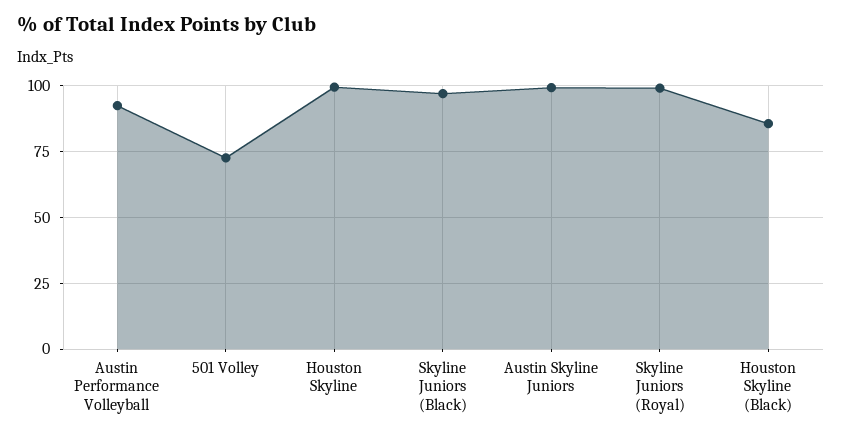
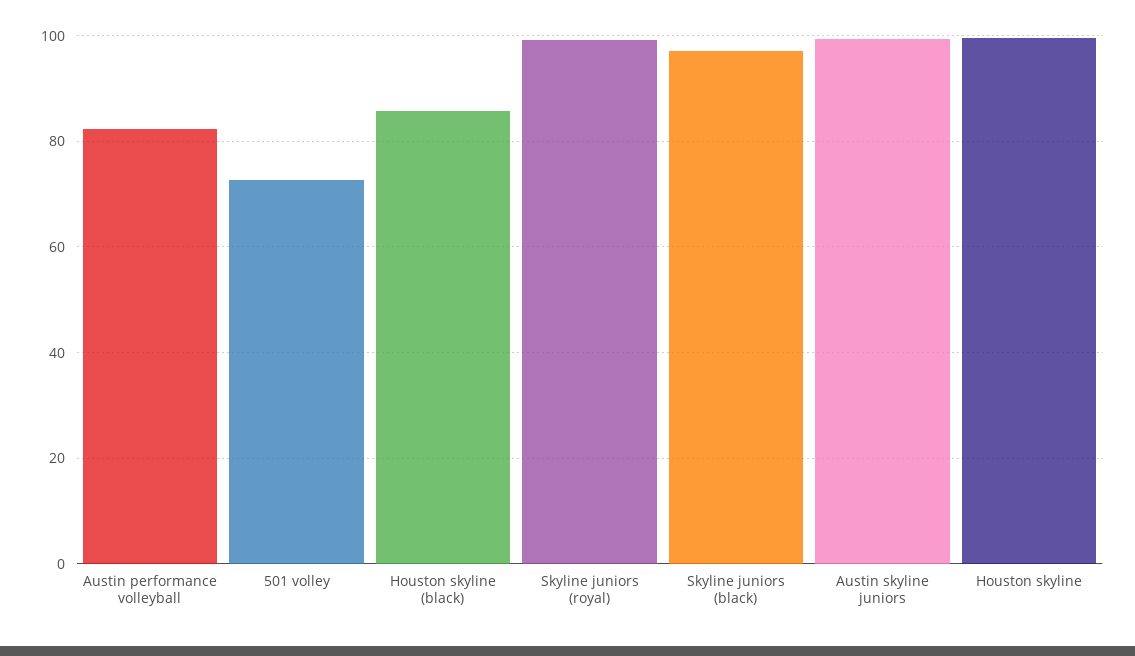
Austin Performance Volleyball: 92.5 -> 82

